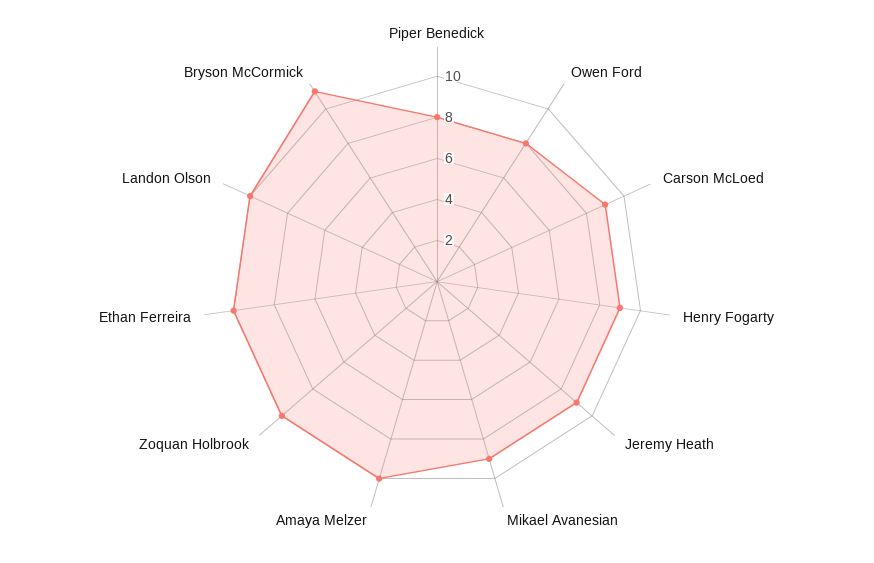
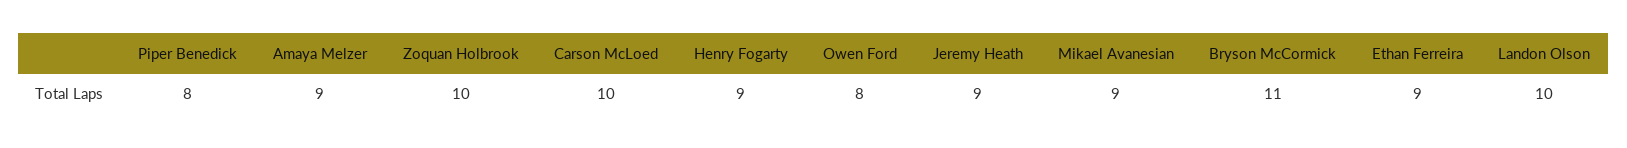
Carson McLoed: 9 -> 10
Amaya Melzer: 10 -> 9
Ethan Ferreira: 10 -> 9

